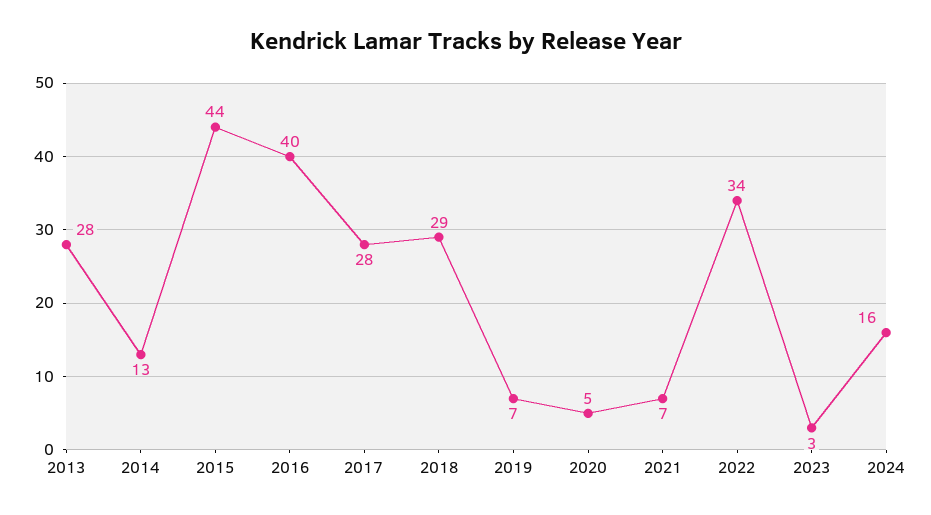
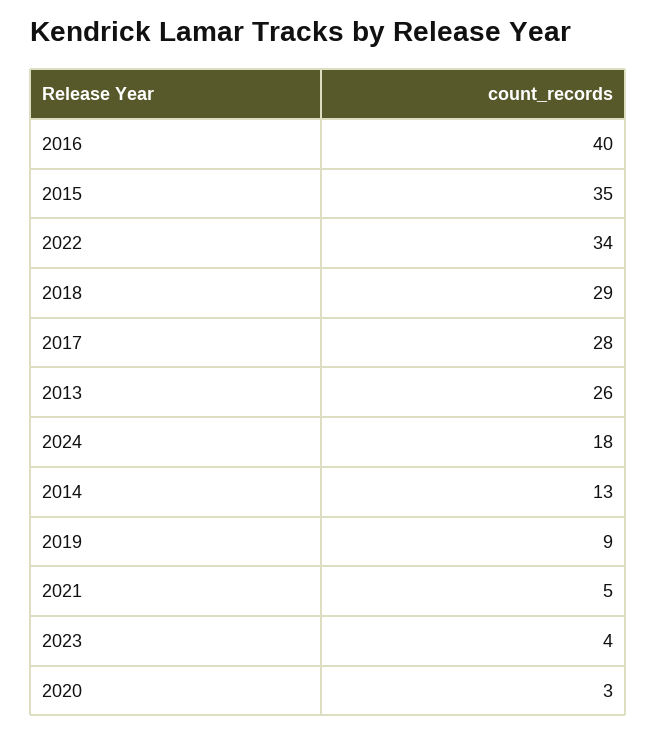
2013: 28 -> 26
2015: 44 -> 35
2019: 7 -> 9
2020: 5 -> 3
2021: 7 -> 5
2023: 3 -> 4
2024: 16 -> 18

